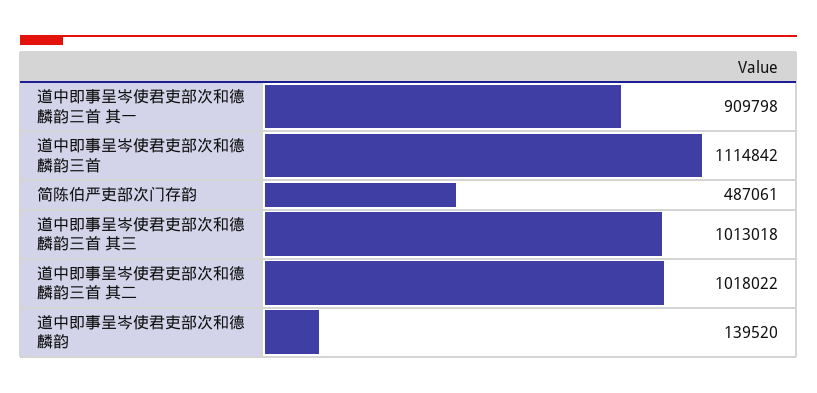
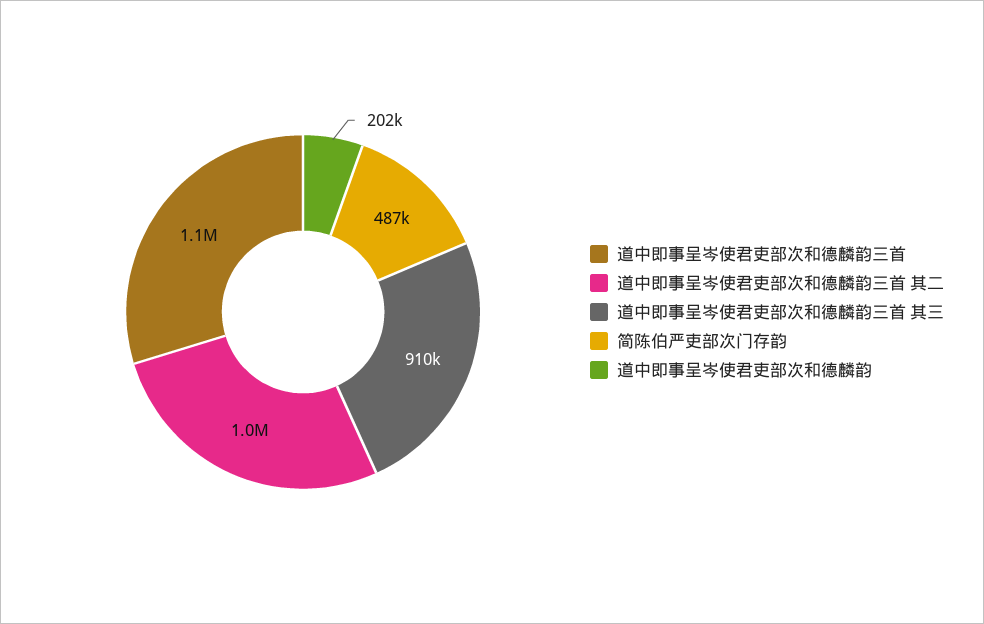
道中即事呈岑使君吏部次和德麟韵三首 其一: 909798 -> none
道中即事呈岑使君吏部次和德麟韵三首 其三: 1013018 -> 910000
道中即事呈岑使君吏部次和德麟韵: 139520 -> 202000

